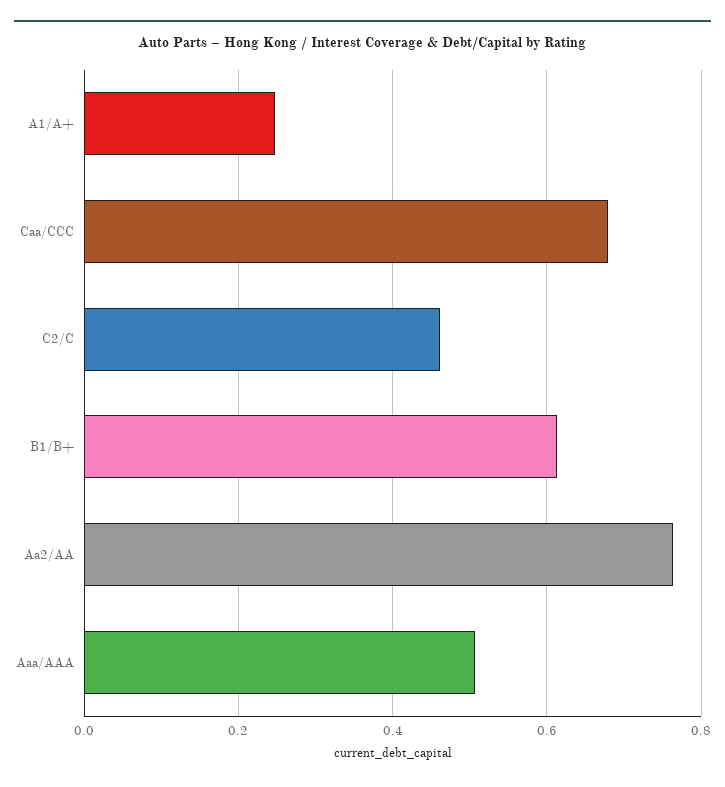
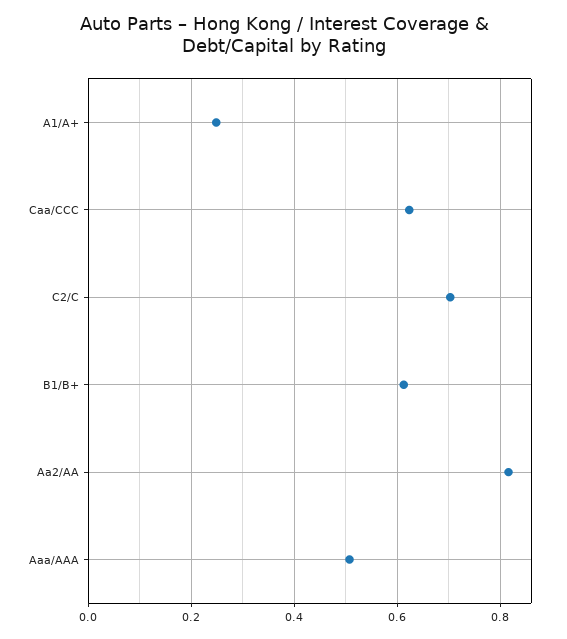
Caa/CCC: 0.68 -> 0.62
C2/C: 0.46 -> 0.7
Aa2/AA: 0.76 -> 0.82

